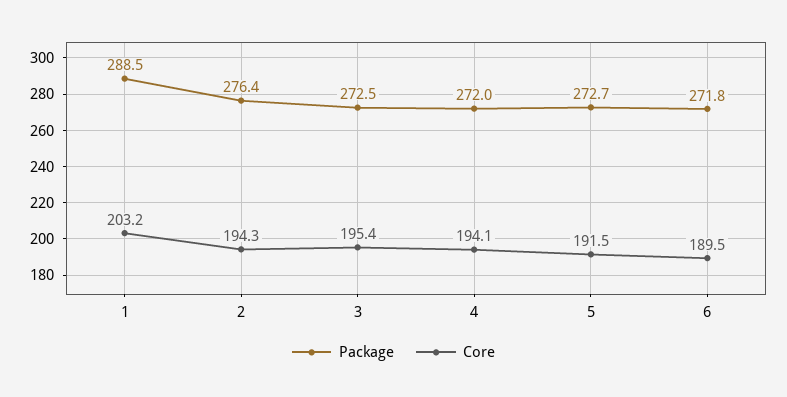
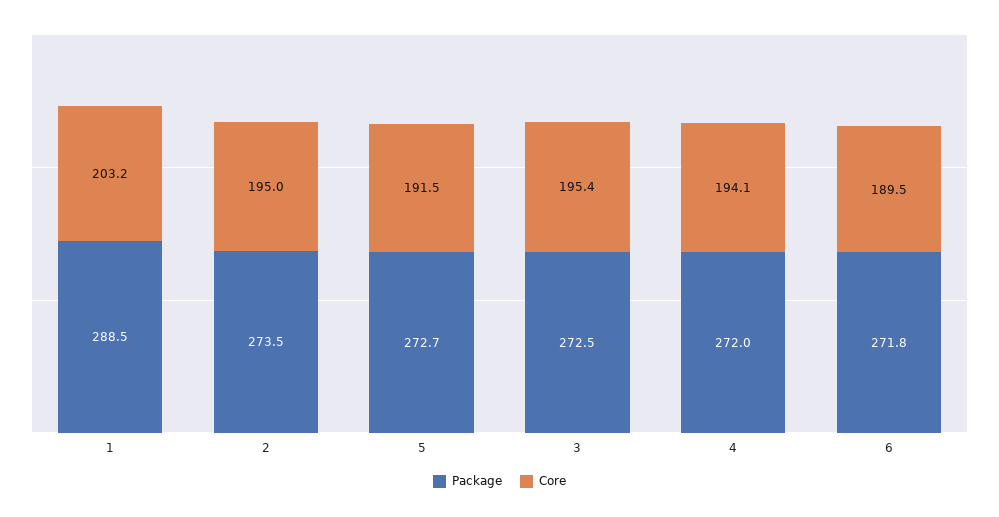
Package, 2: 276.4 -> 273.5
Core, 2: 194.3 -> 195

